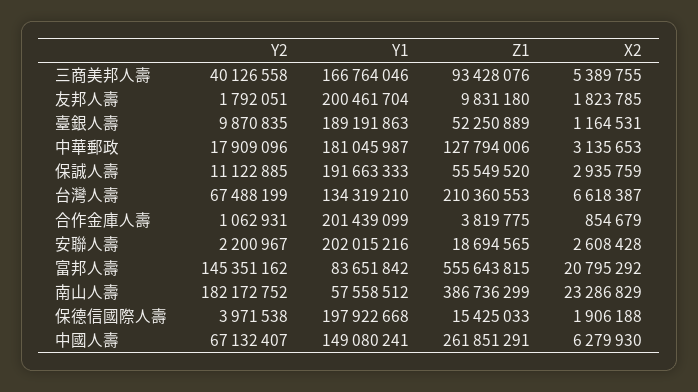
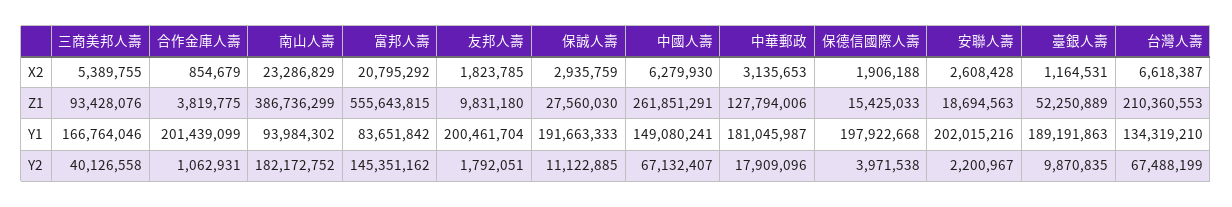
Z1, 保誠人壽: 55549520 -> 27560030
Z1, 安聯人壽: 18694565 -> 18694563
Y1, 南山人壽: 57558512 -> 93984302

